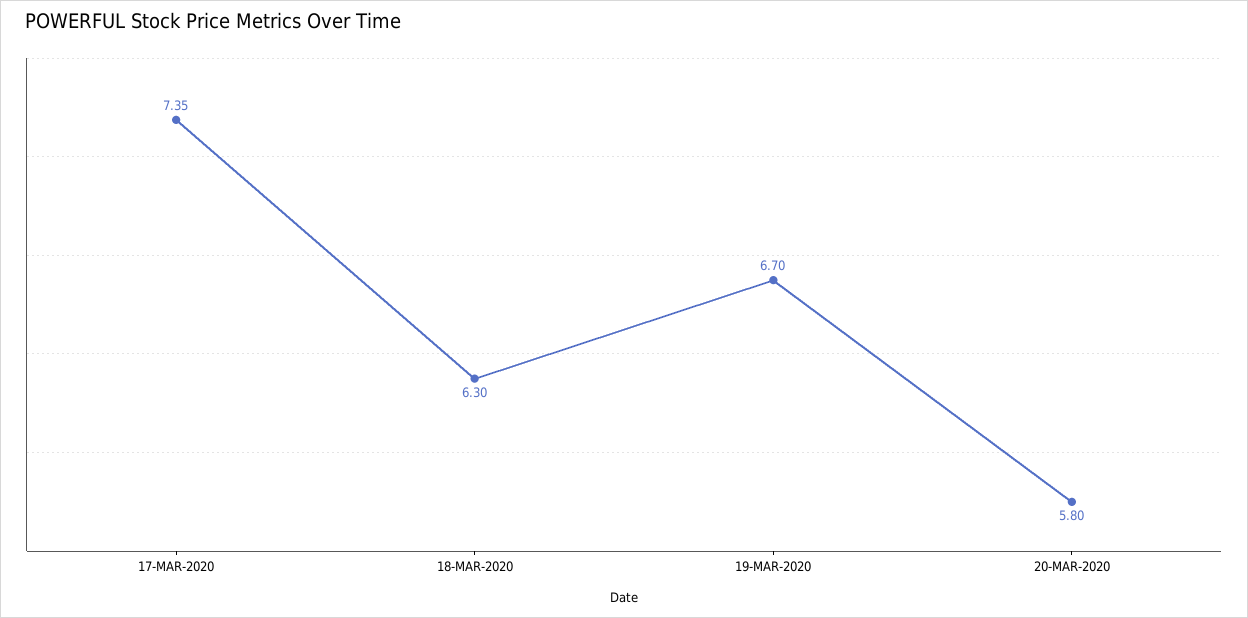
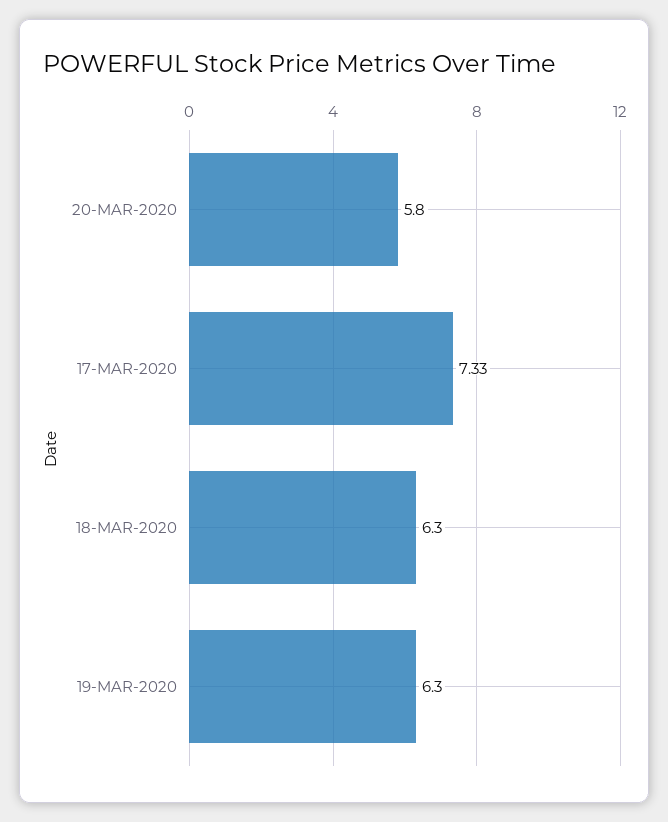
17-MAR-2020: 7.35 -> 7.33
19-MAR-2020: 6.7 -> 6.3

